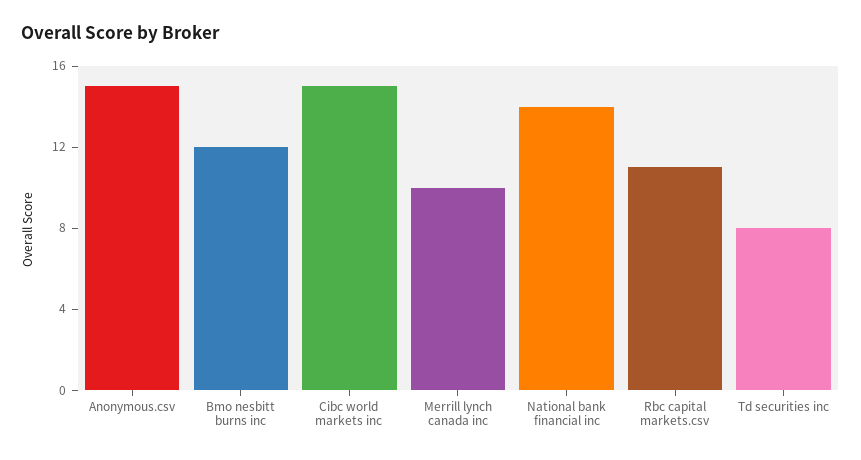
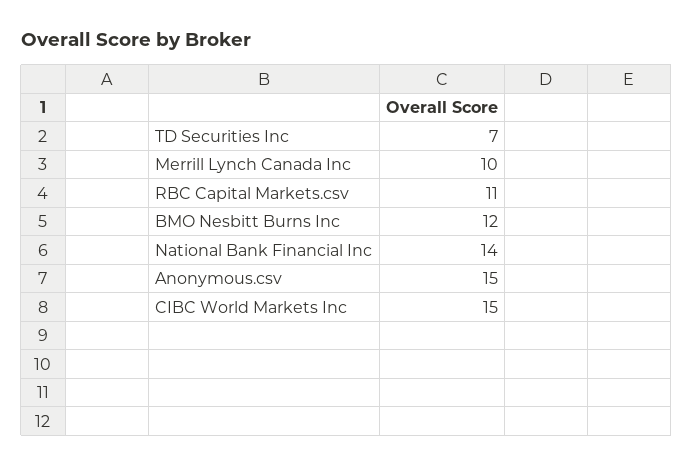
Td securities inc: 8 -> 7

